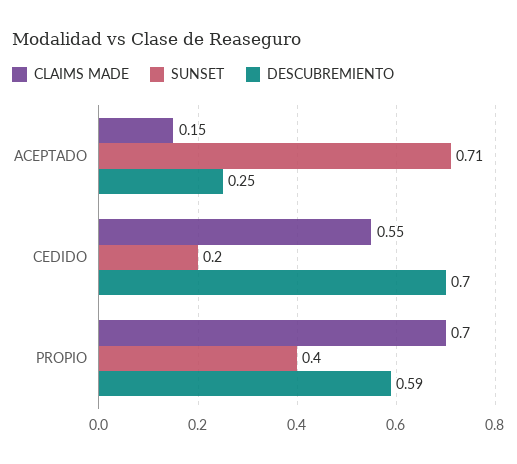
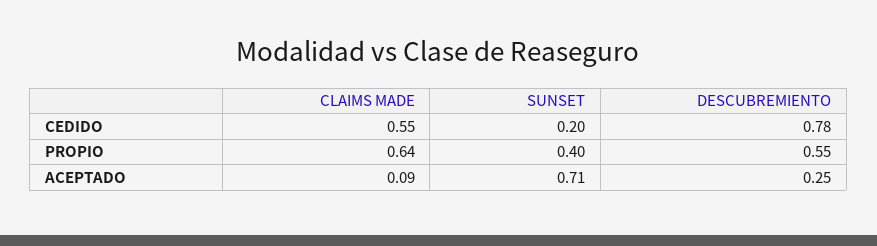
CLAIMS MADE, ACEPTADO: 0.15 -> 0.09
DESCUBREMIENTO, CEDIDO: 0.7 -> 0.78
CLAIMS MADE, PROPIO: 0.7 -> 0.64
DESCUBREMIENTO, PROPIO: 0.59 -> 0.55

